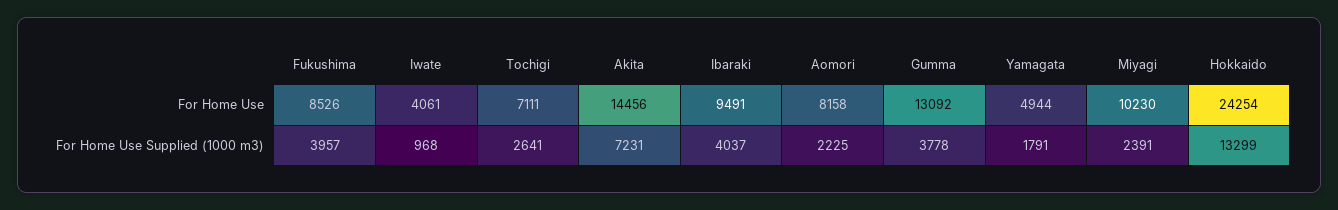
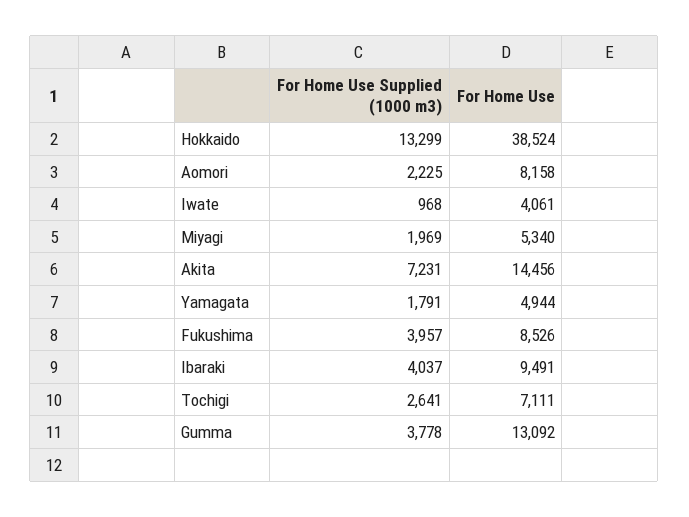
Miyagi, For Home Use: 10230 -> 5340
Hokkaido, For Home Use: 24254 -> 38524
Miyagi, For Home Use Supplied (1000 m3): 2391 -> 1969

